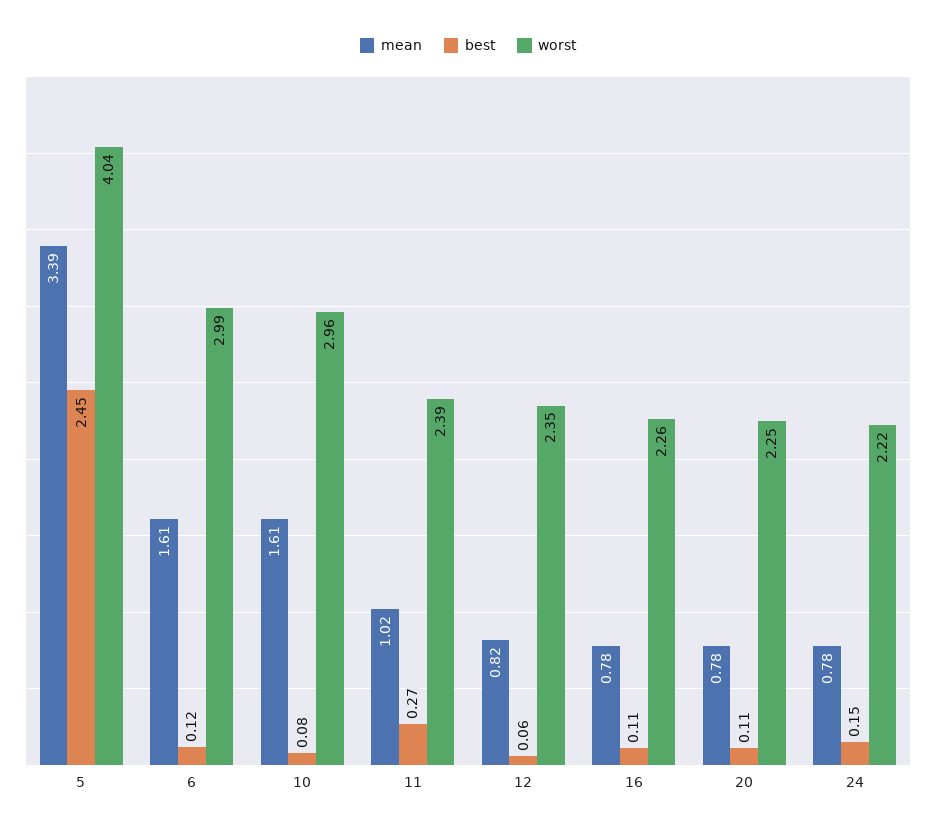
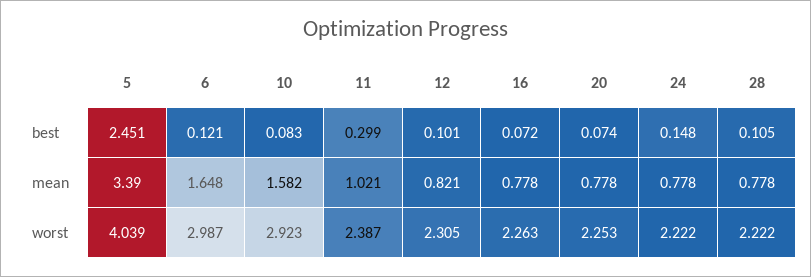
mean, 6: 1.61 -> 1.648
mean, 10: 1.61 -> 1.582
worst, 10: 2.96 -> 2.923
best, 11: 0.27 -> 0.299
best, 12: 0.06 -> 0.101
worst, 12: 2.35 -> 2.305
best, 16: 0.11 -> 0.072
best, 20: 0.11 -> 0.074
best, 28: none -> 0.105
mean, 28: none -> 0.778
worst, 28: none -> 2.222

